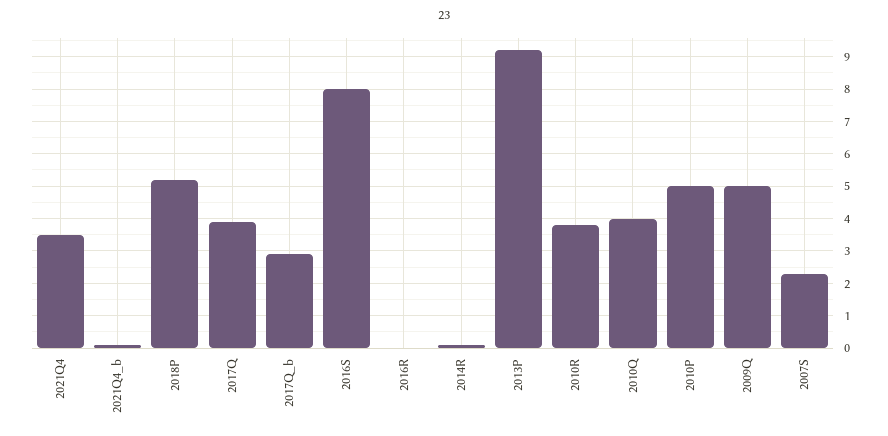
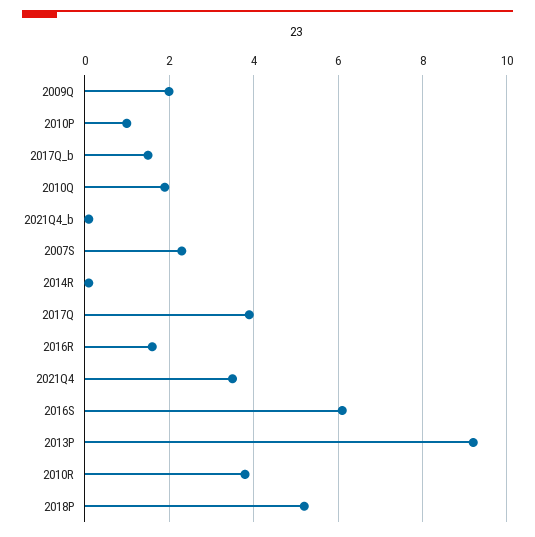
2017Q_b: 3 -> 1.5
2016S: 8 -> 6
2016R: 0 -> 1.5
2010Q: 4 -> 2
2010P: 5 -> 1
2009Q: 5 -> 2

